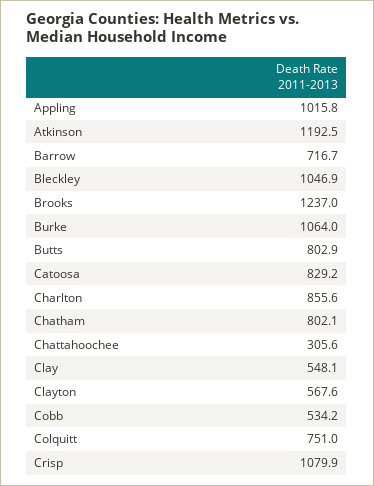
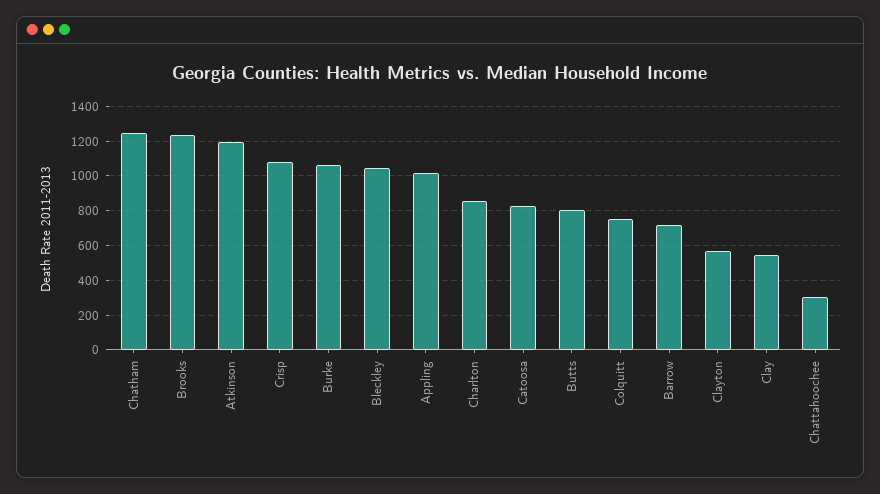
Chatham: 802.1 -> 1250
Cobb: 534.2 -> none

